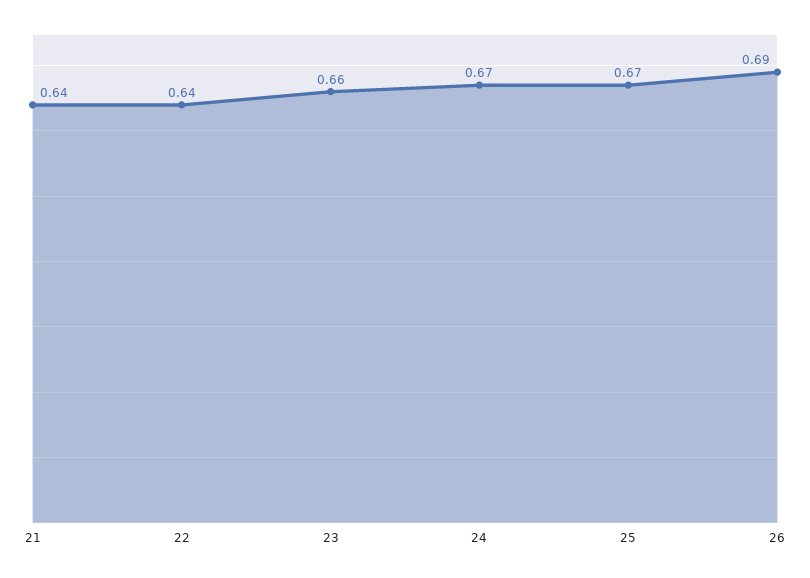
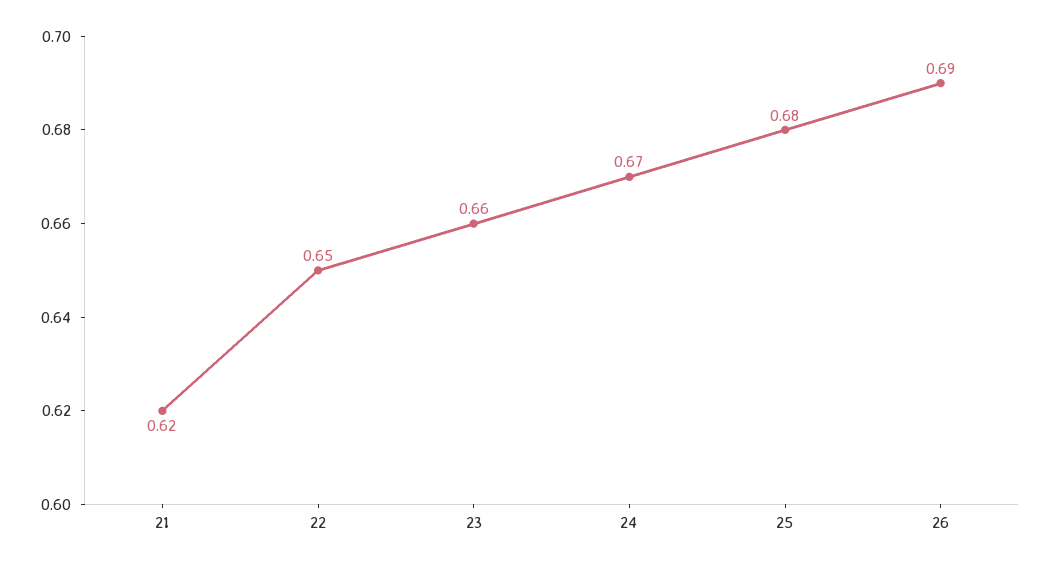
21: 0.64 -> 0.62
22: 0.64 -> 0.65
25: 0.67 -> 0.68

